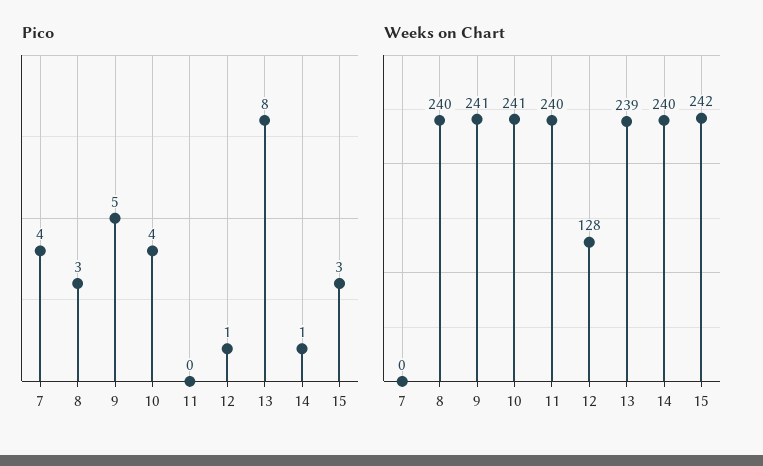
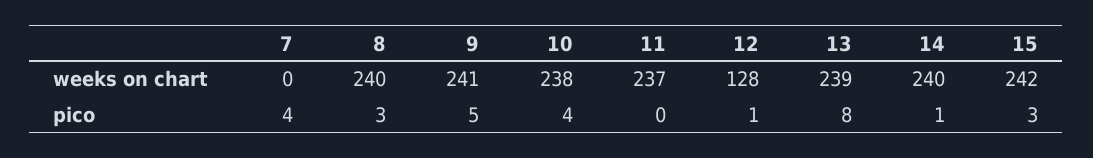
Weeks on Chart, 10: 241 -> 238
Weeks on Chart, 11: 240 -> 237

